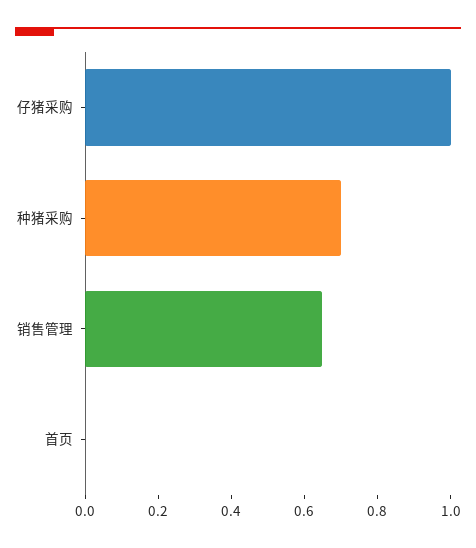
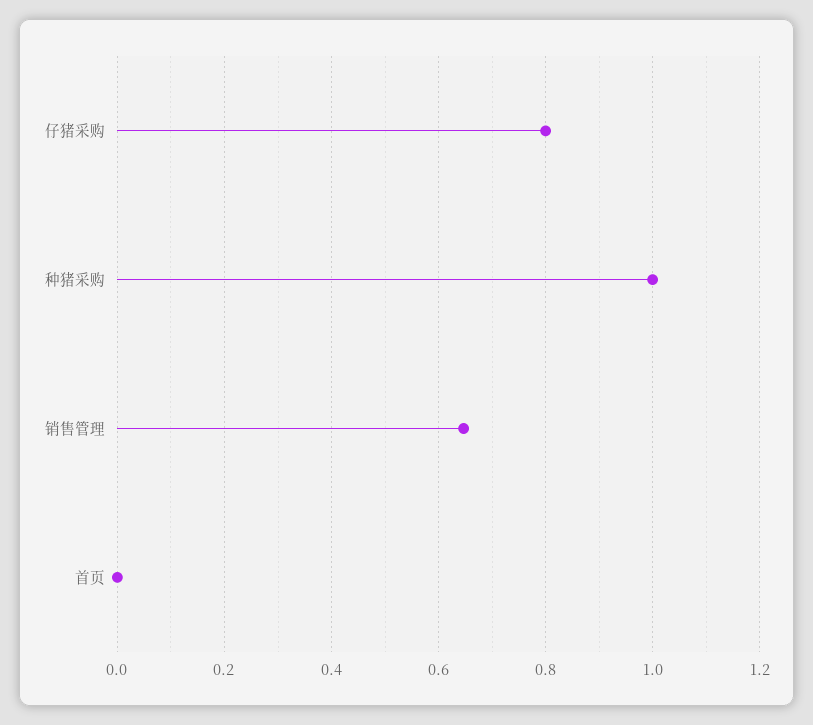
仔猪采购: 1 -> 0.8
种猪采购: 0.7 -> 1

